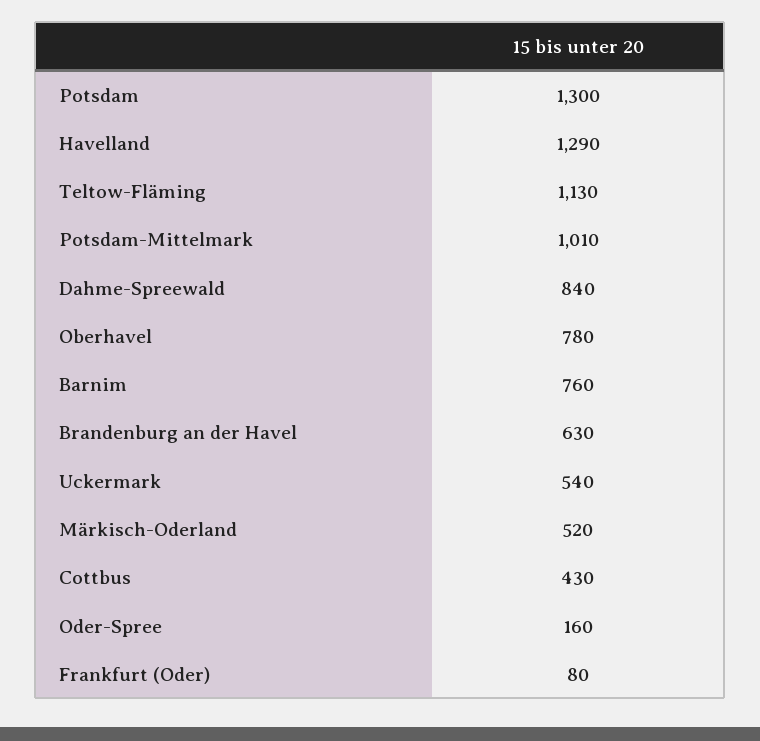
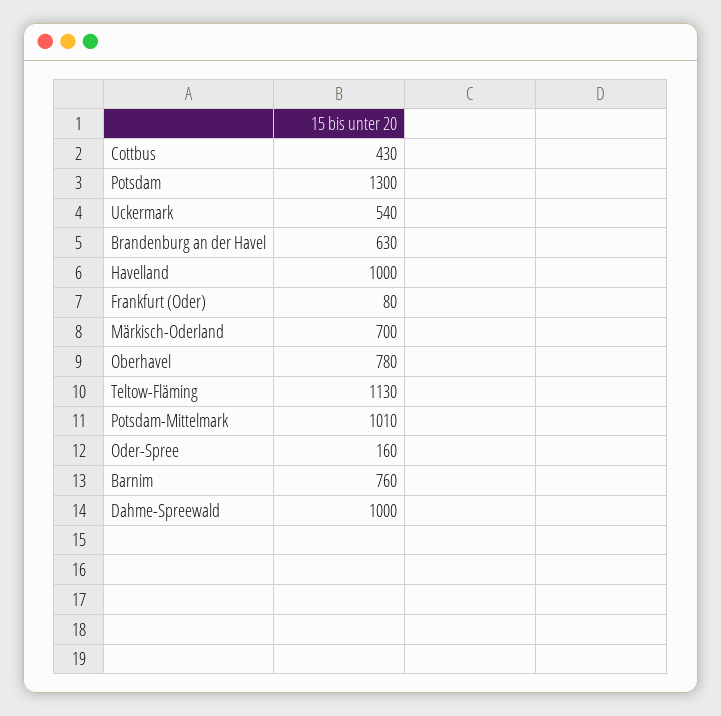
Havelland: 1290 -> 1000
Dahme-Spreewald: 840 -> 1000
Märkisch-Oderland: 520 -> 700

